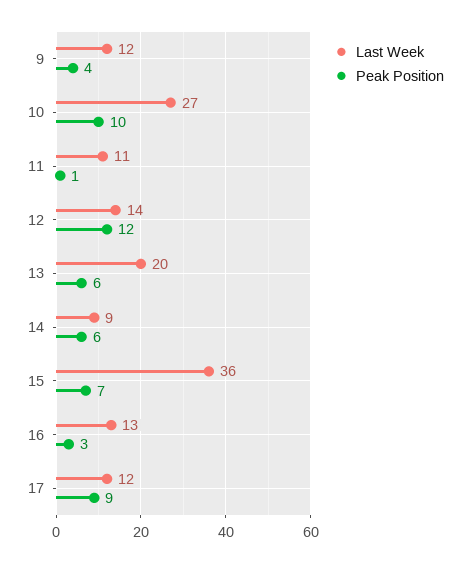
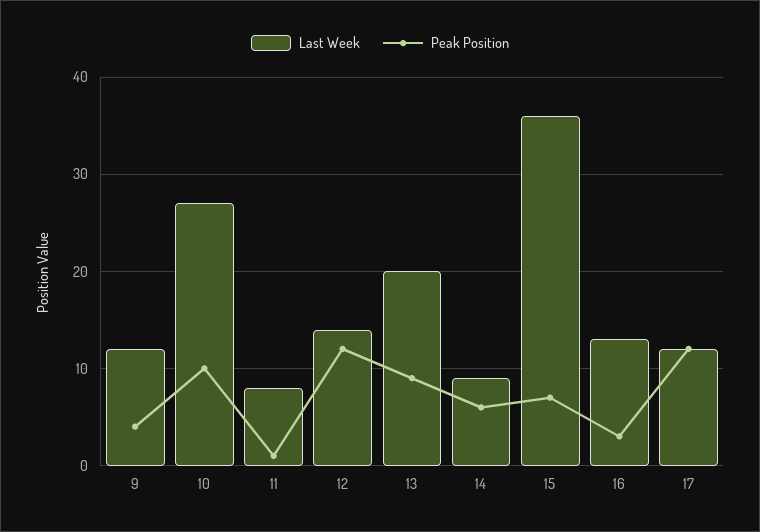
Last Week, 11: 11 -> 8
Peak Position, 13: 6 -> 9
Peak Position, 17: 9 -> 12

